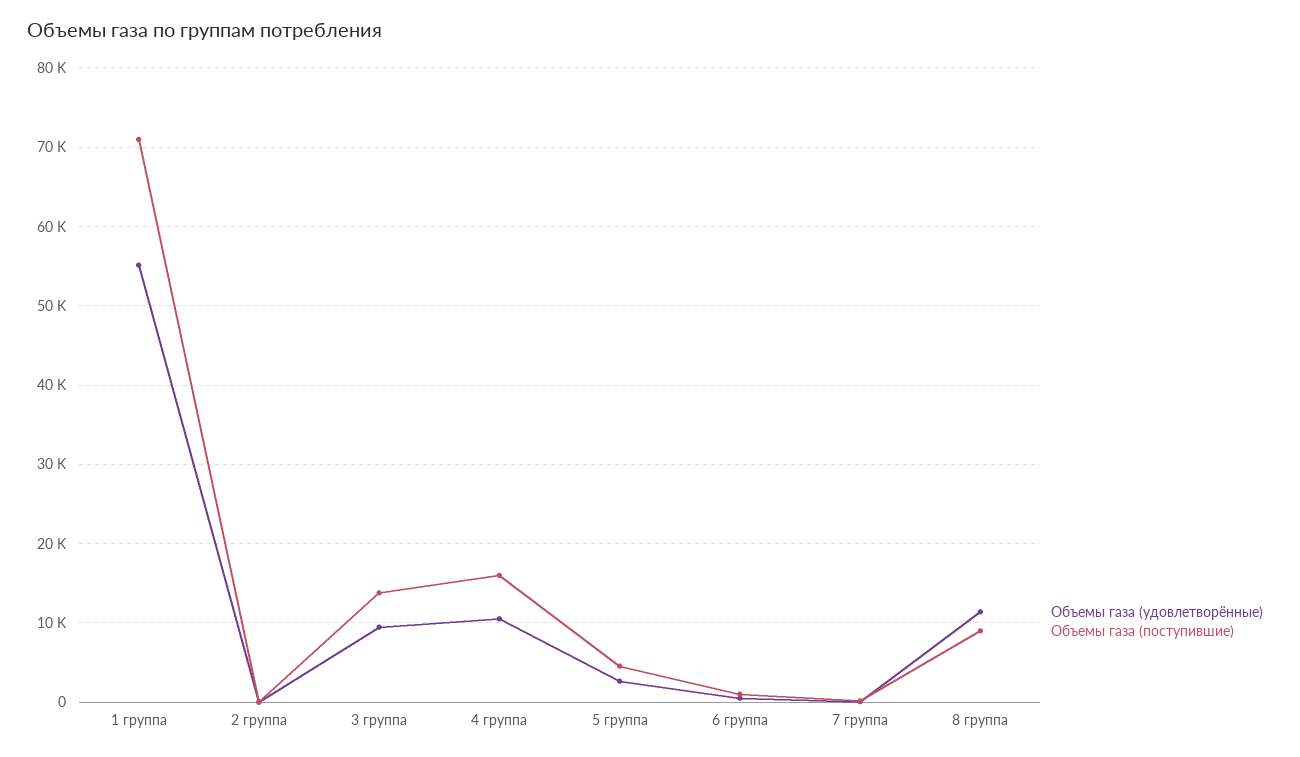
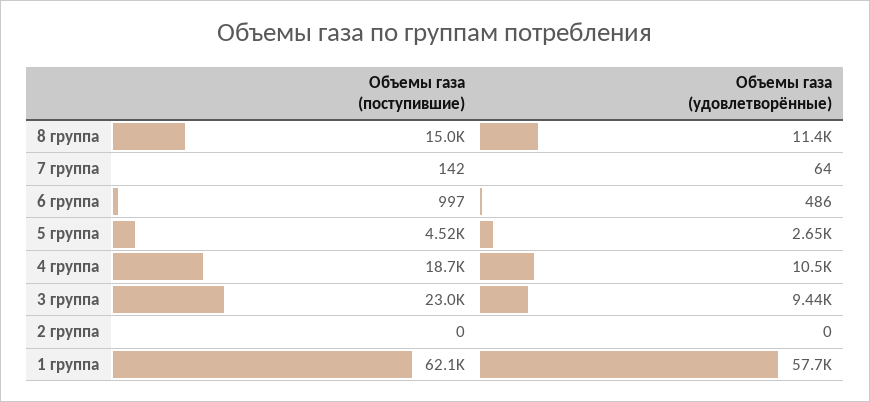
Объемы газа (удовлетворённые), 1 группа: 55000 -> 57700
Объемы газа (поступившие), 1 группа: 71000 -> 62100
Объемы газа (поступившие), 3 группа: 14000 -> 23000
Объемы газа (поступившие), 4 группа: 16000 -> 18700
Объемы газа (поступившие), 8 группа: 9000 -> 15000

